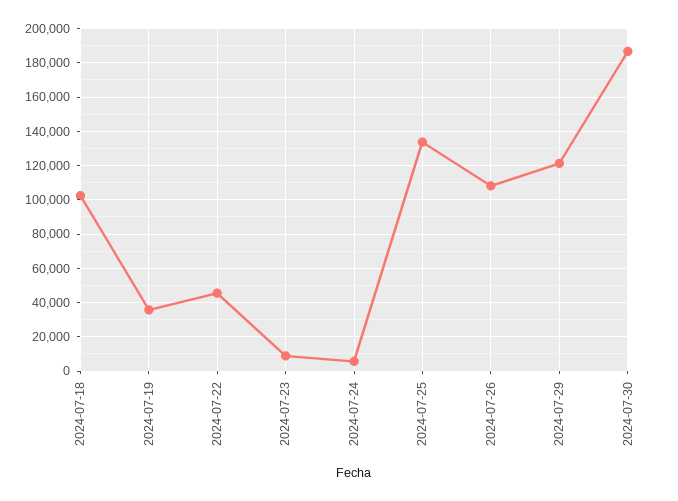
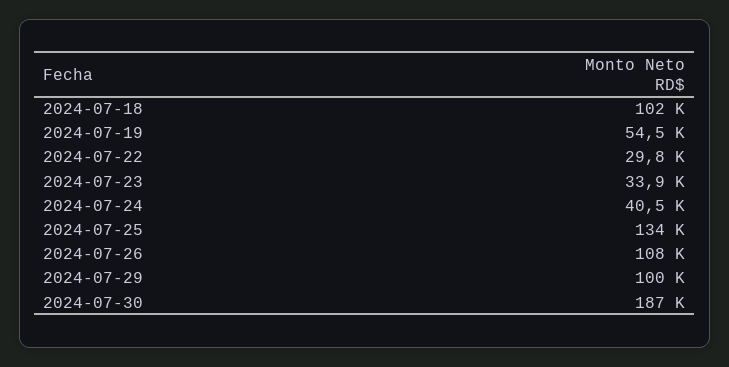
2024-07-19: 35000 -> 54500
2024-07-22: 45000 -> 29800
2024-07-23: 10000 -> 33900
2024-07-24: 5000 -> 40500
2024-07-29: 120000 -> 100000

